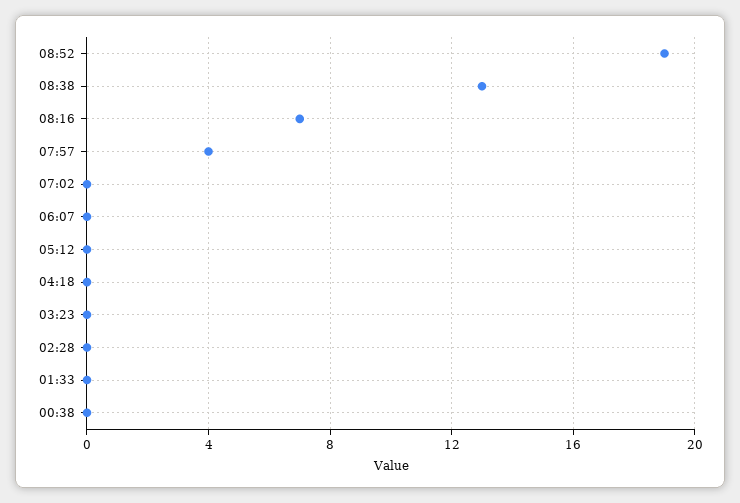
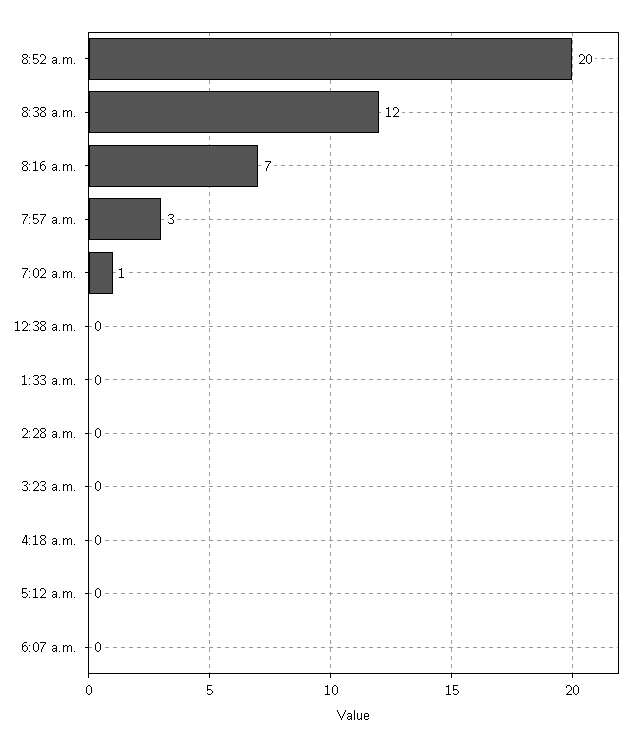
08:52: 19 -> 20
08:38: 13 -> 12
07:57: 4 -> 3
07:02: 0 -> 1

